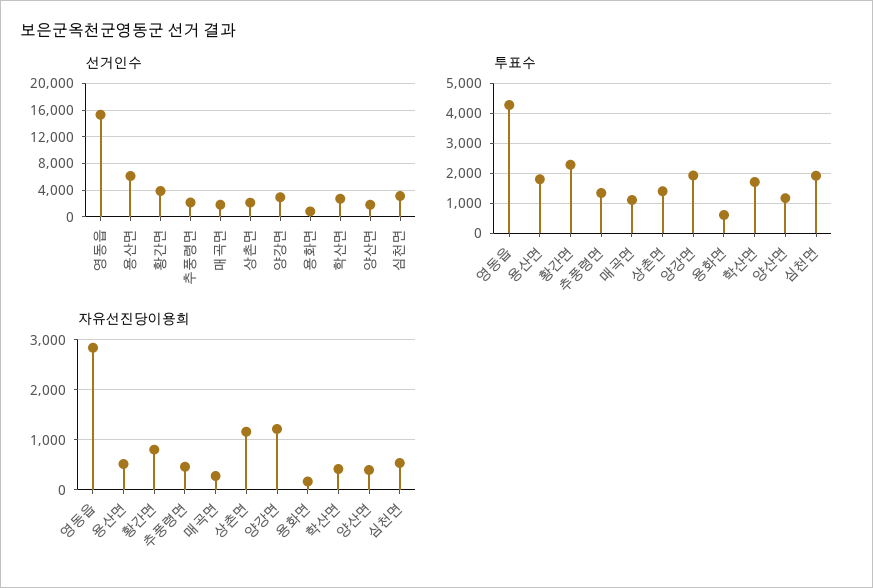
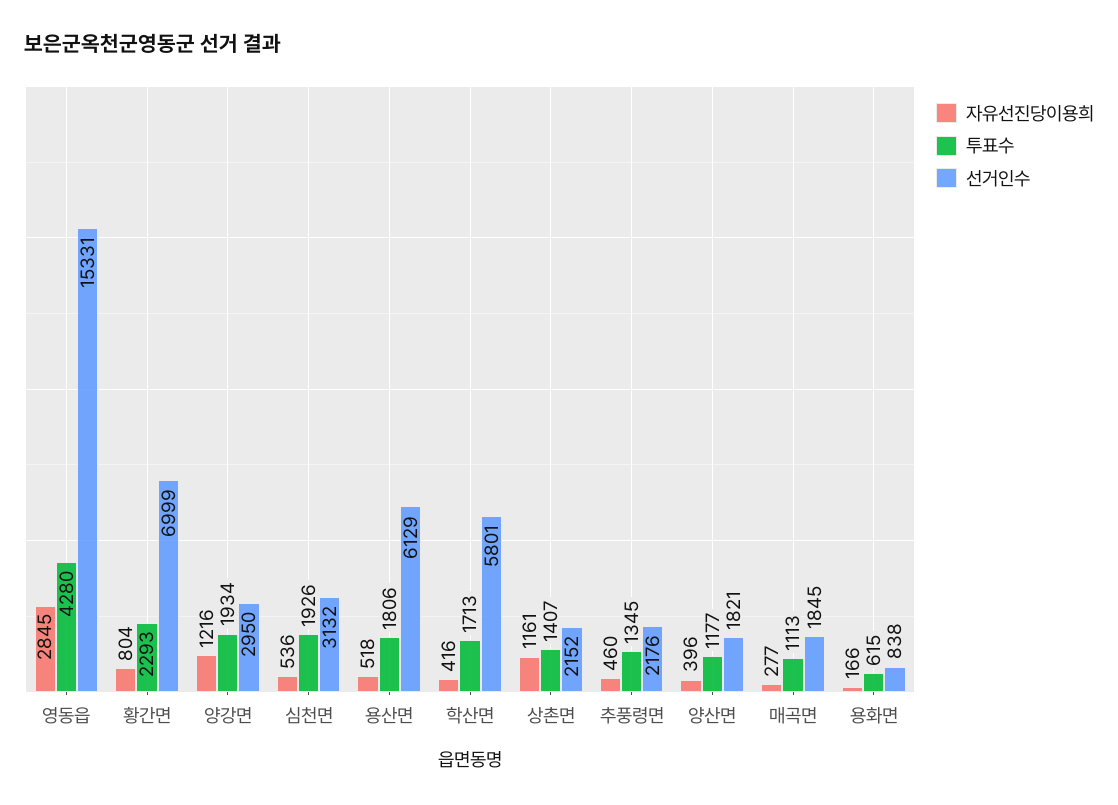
선거인수, 황간면: 4000 -> 6999
선거인수, 학산면: 3000 -> 5801

